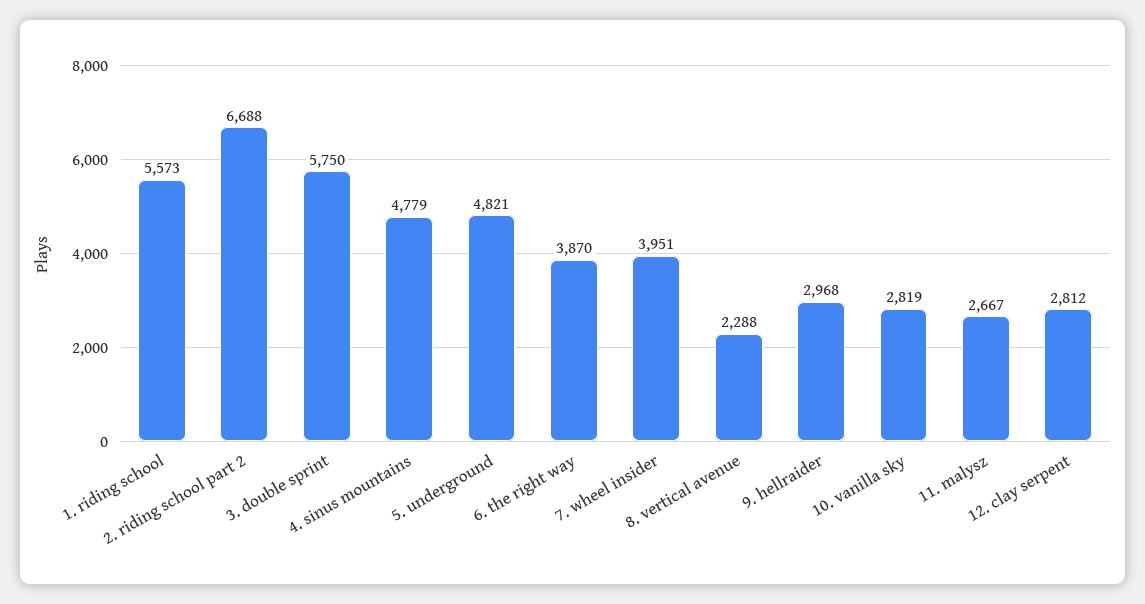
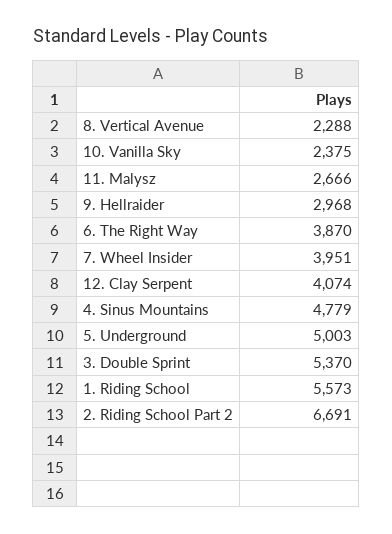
2. riding school part 2: 6688 -> 6691
3. double sprint: 5750 -> 5370
5. underground: 4821 -> 5003
10. vanilla sky: 2819 -> 2375
11. malysz: 2667 -> 2666
12. clay serpent: 2812 -> 4074

